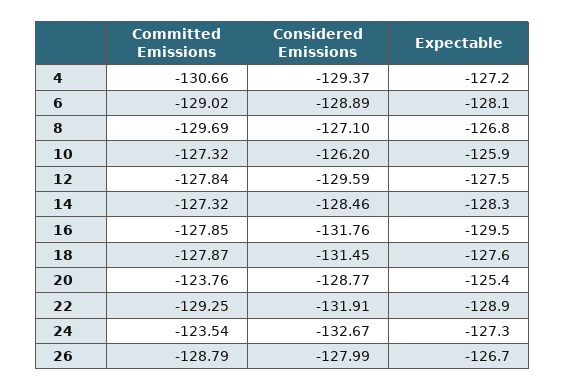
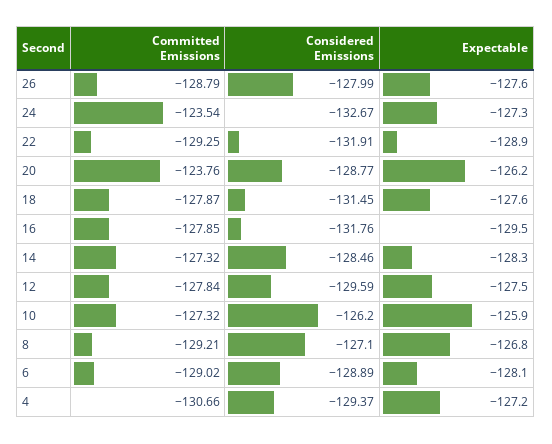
Committed Emissions, 8: -129.69 -> -129.21
Expectable, 20: -125.4 -> -126.2
Expectable, 26: -126.7 -> -127.6

